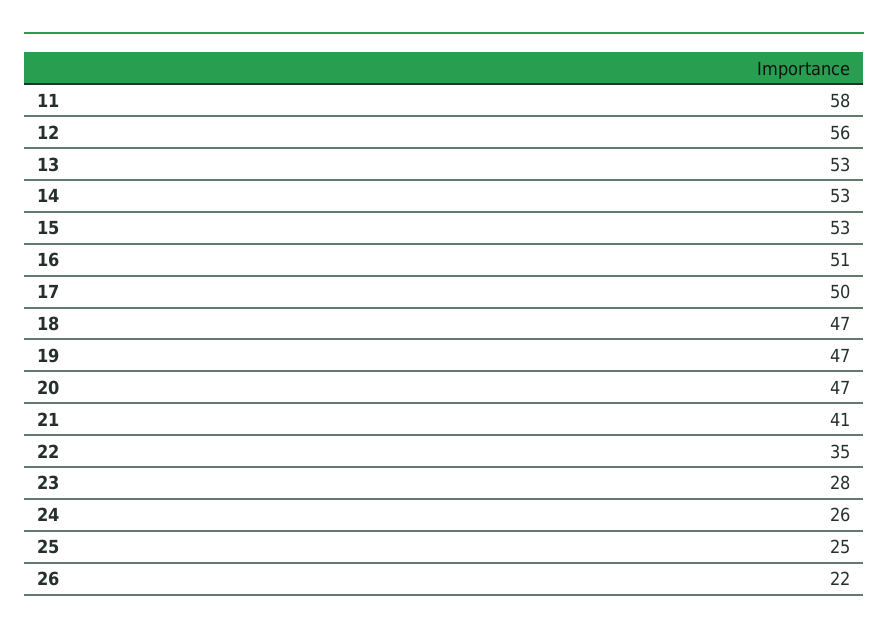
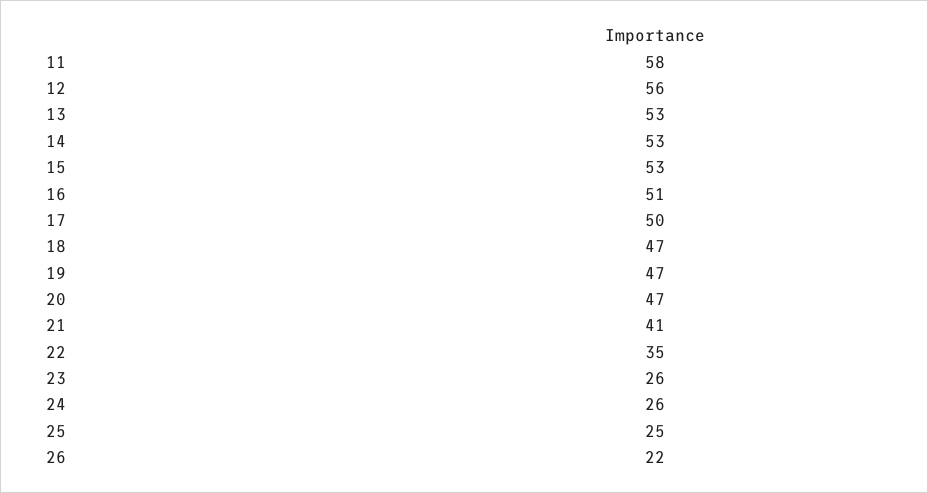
23: 28 -> 26

